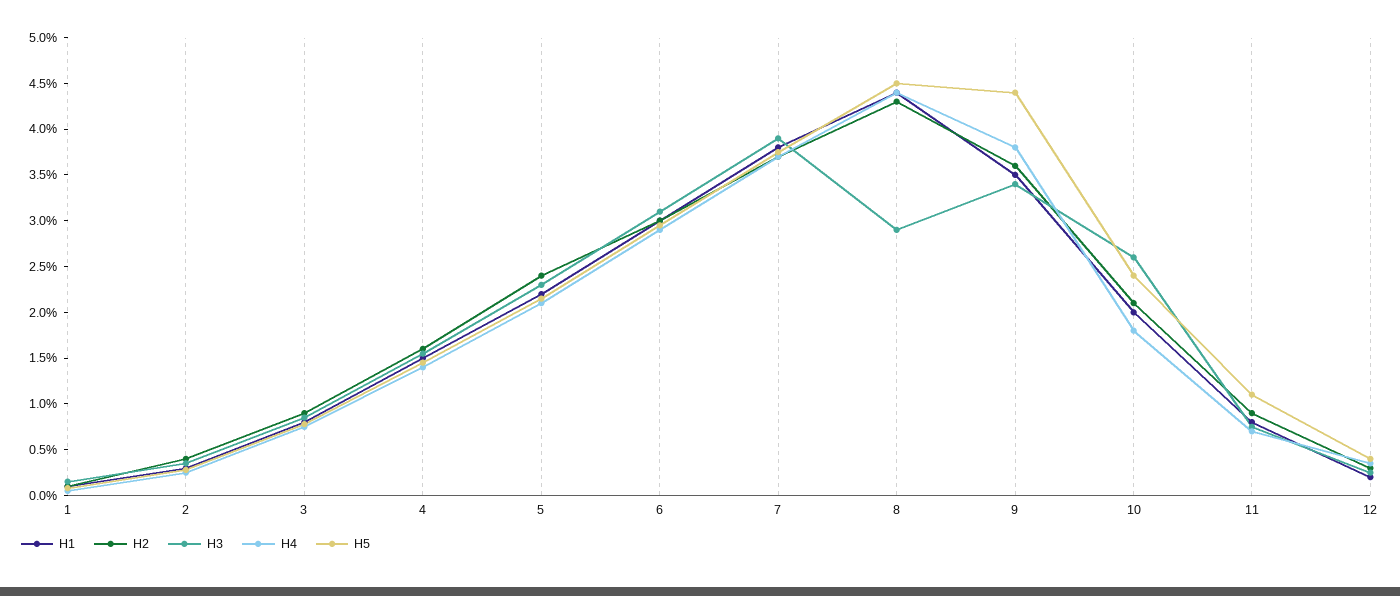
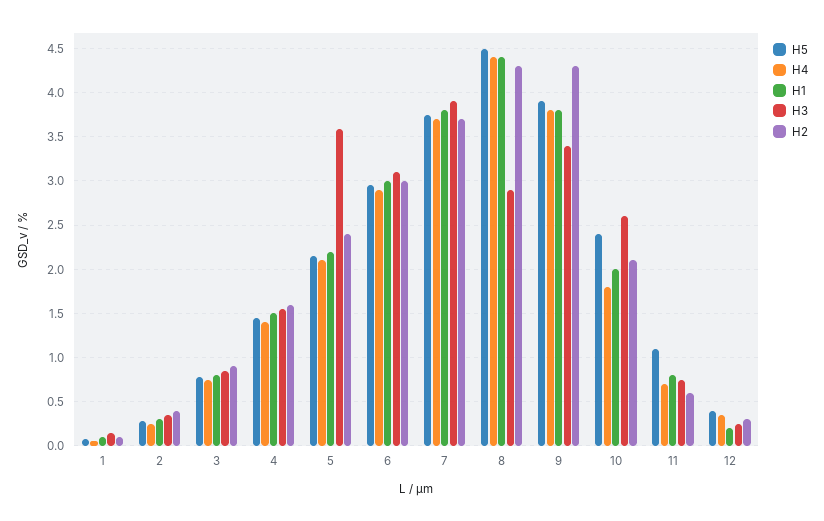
H3, 5: 2.3 -> 3.6
H1, 9: 3.5 -> 3.8
H2, 9: 3.6 -> 4.3
H5, 9: 4.4 -> 3.9
H2, 11: 0.9 -> 0.6

